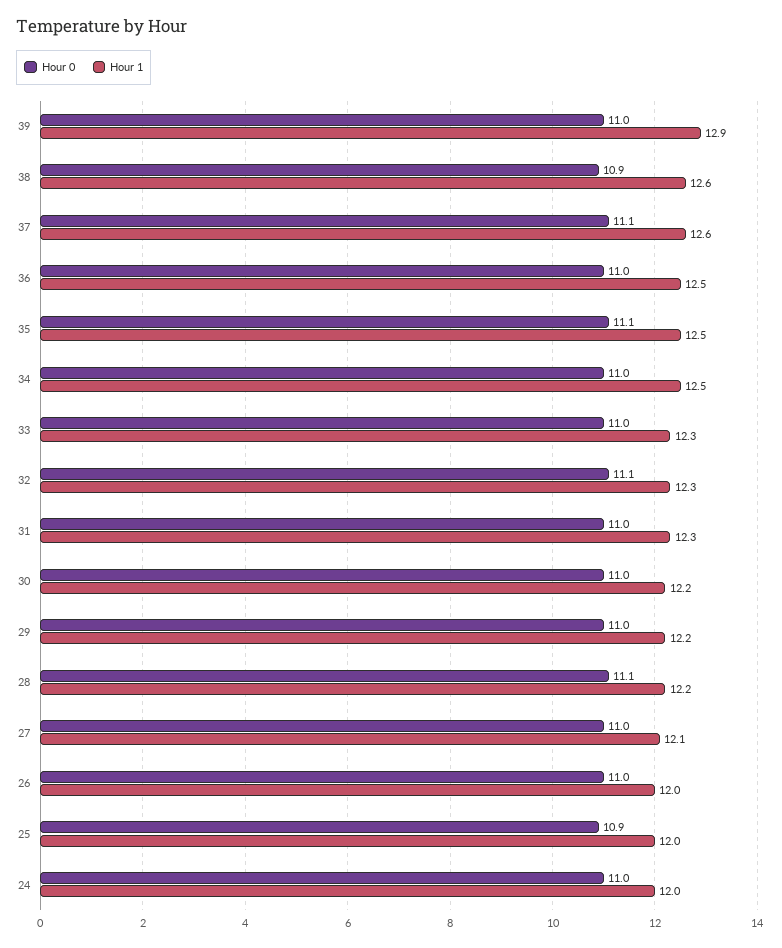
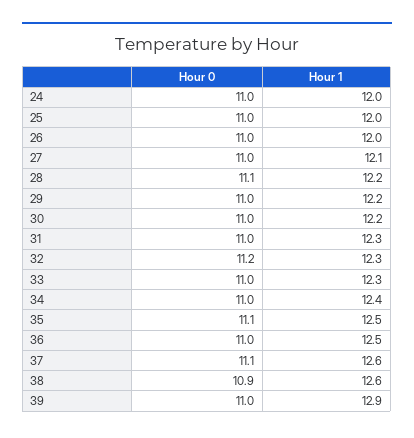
Hour 1, 34: 12.5 -> 12.4
Hour 0, 32: 11.1 -> 11.2
Hour 0, 25: 10.9 -> 11

